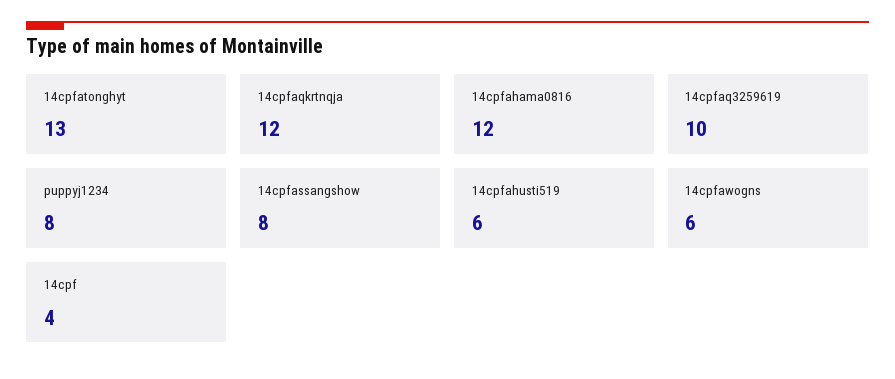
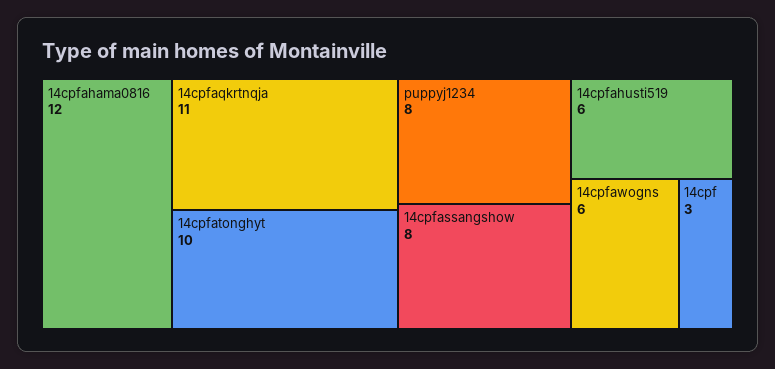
14cpfatonghyt: 13 -> 10
14cpfaqkrtnqja: 12 -> 11
14cpfaq3259619: 10 -> none
14cpf: 4 -> 3

